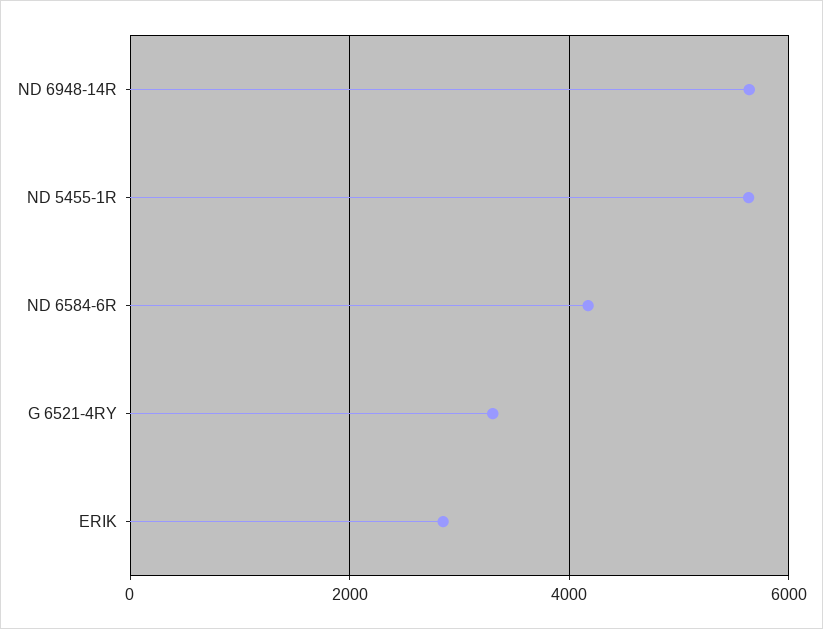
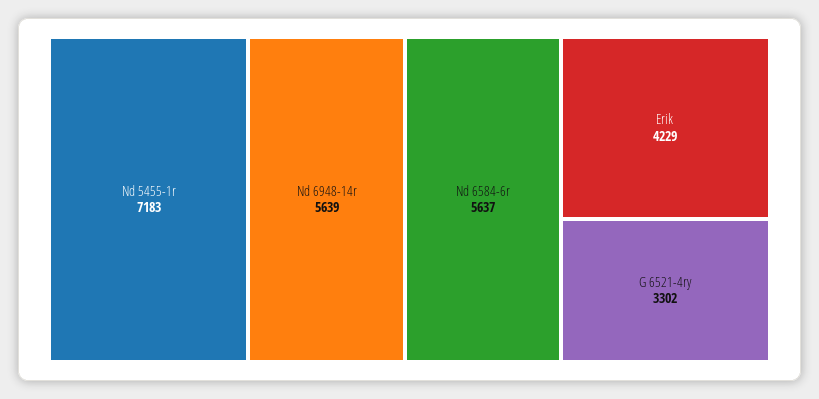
ND 5455-1R: 5600 -> 7183
ND 6584-6R: 4200 -> 5637
ERIK: 2800 -> 4229

